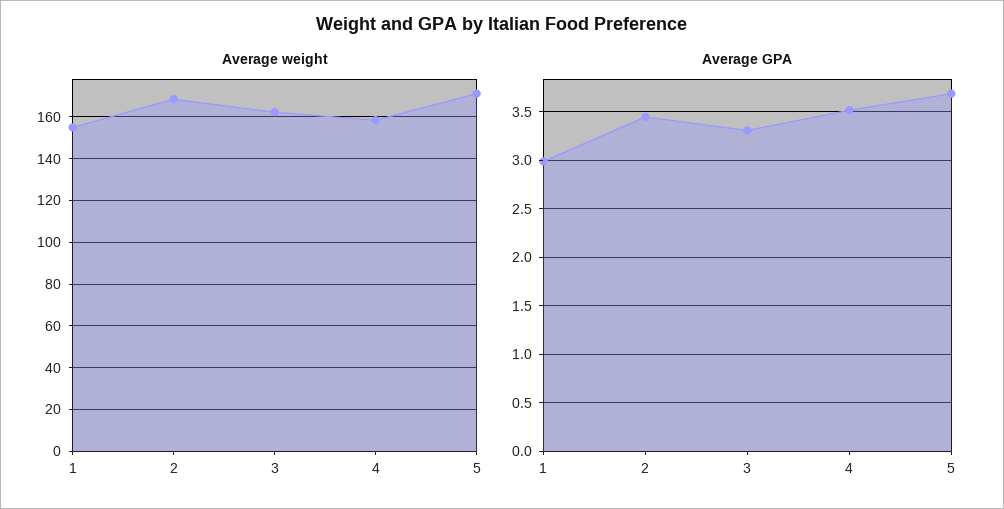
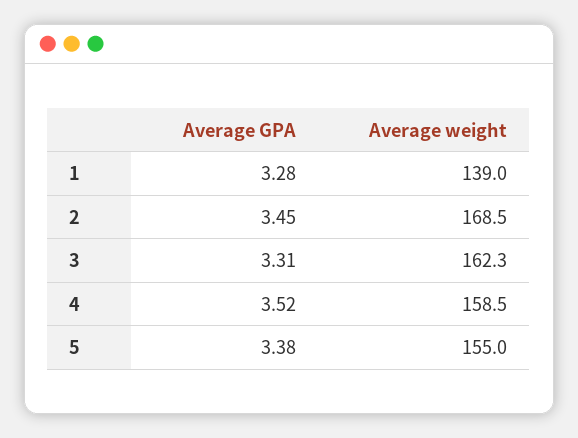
Average weight, 1: 155 -> 139
Average weight, 5: 170 -> 155
Average GPA, 1: 3 -> 3.28
Average GPA, 5: 3.7 -> 3.38

